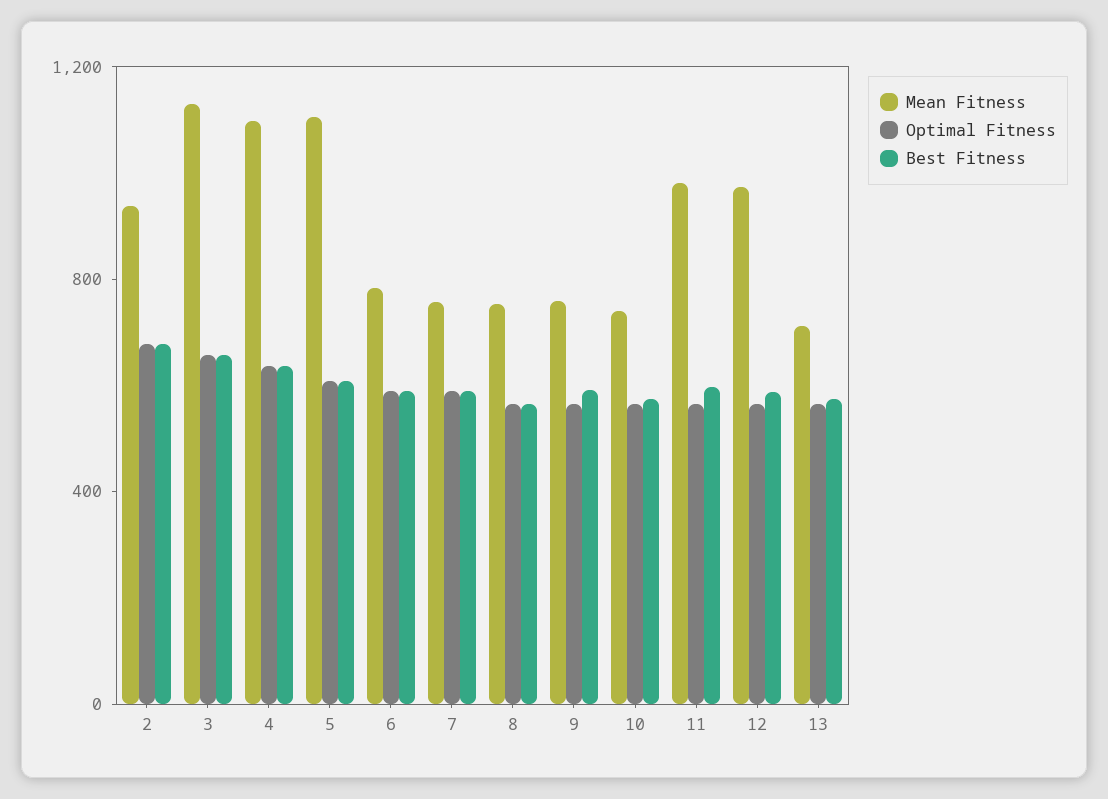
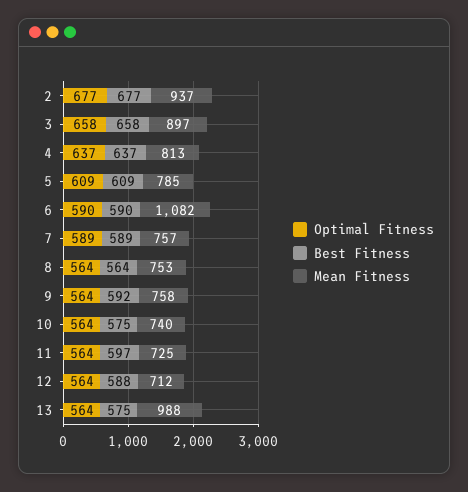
Mean Fitness, 3: 1100 -> 897
Mean Fitness, 4: 1100 -> 813
Mean Fitness, 5: 1100 -> 785
Mean Fitness, 6: 800 -> 1082
Mean Fitness, 11: 1000 -> 725
Mean Fitness, 12: 1000 -> 712
Mean Fitness, 13: 700 -> 988

